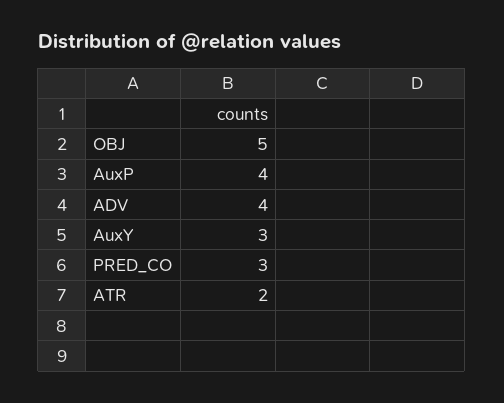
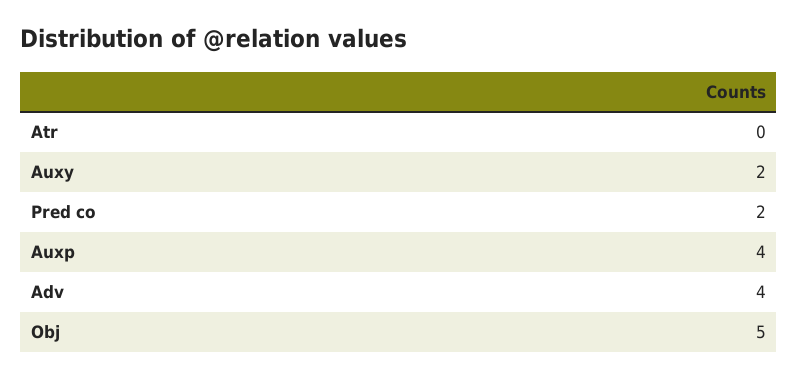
AuxY: 3 -> 2
PRED_CO: 3 -> 2
ATR: 2 -> 0

